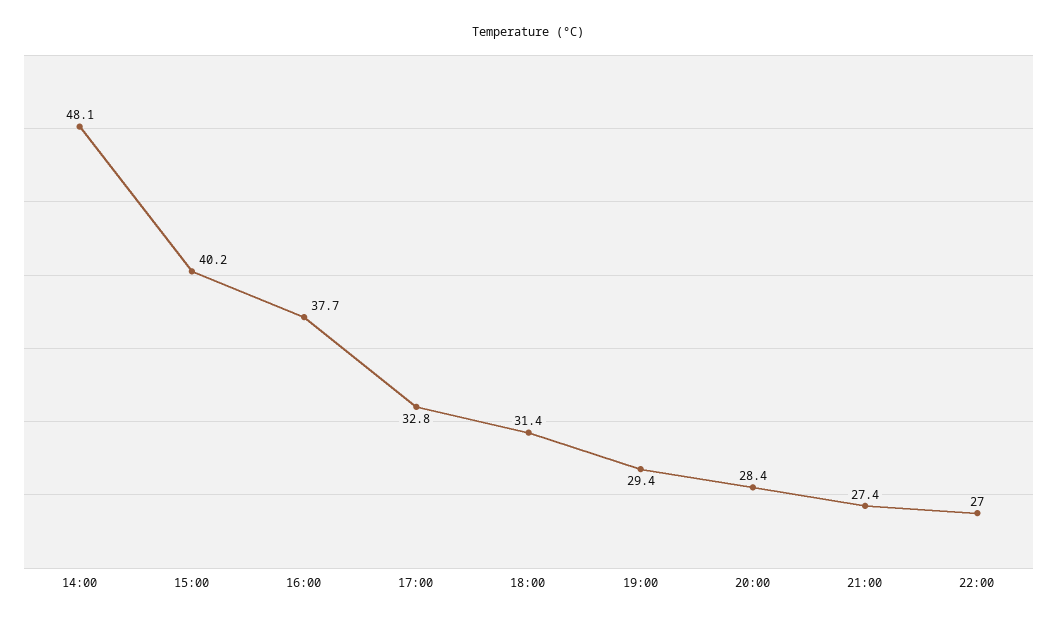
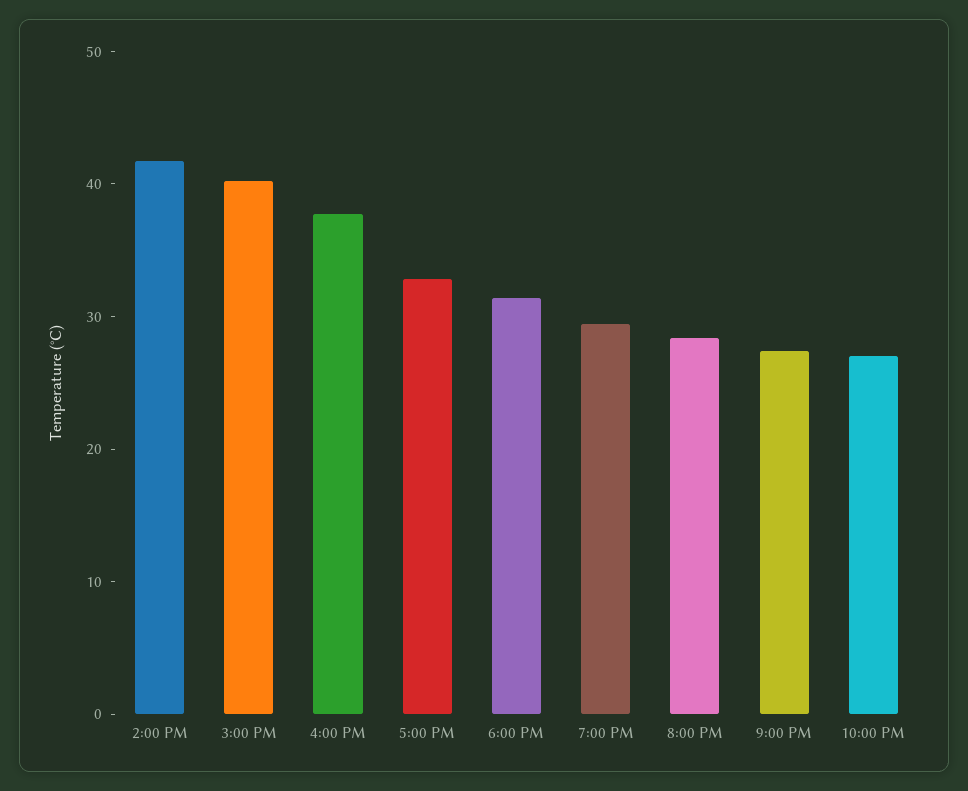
14:00: 48.1 -> 42

